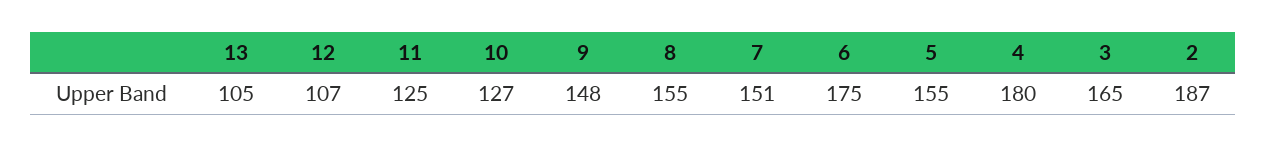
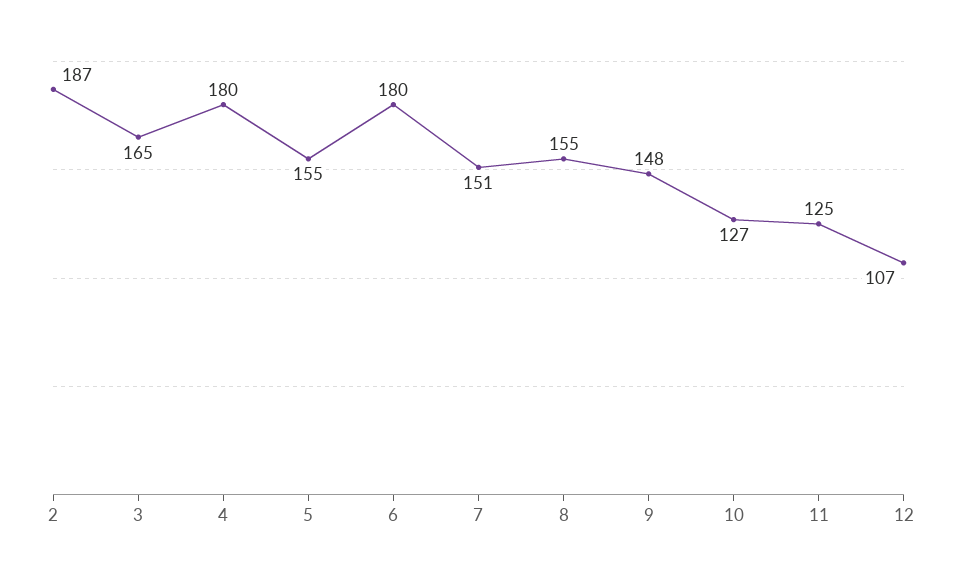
13: 105 -> none
6: 175 -> 180

